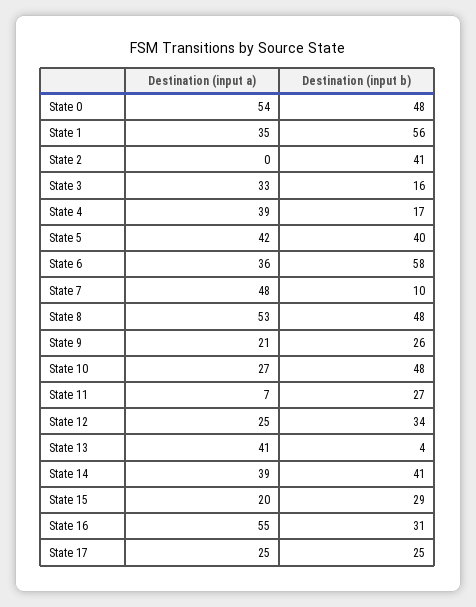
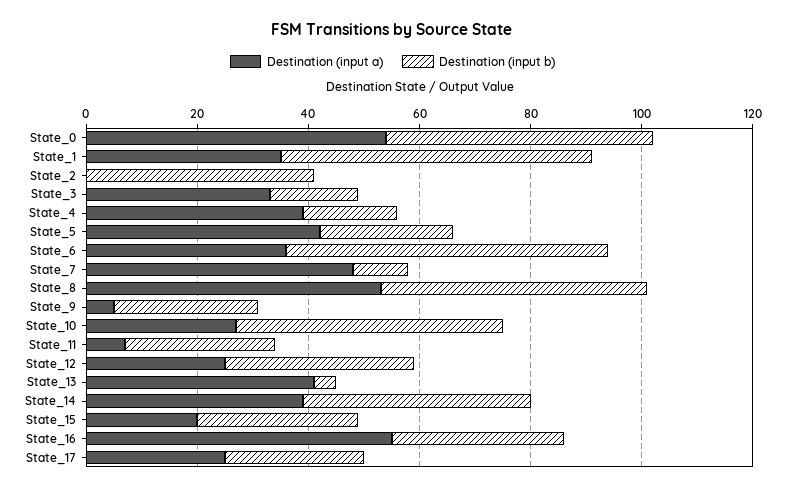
Destination (input b), State 5: 40 -> 25
Destination (input a), State 9: 21 -> 5

